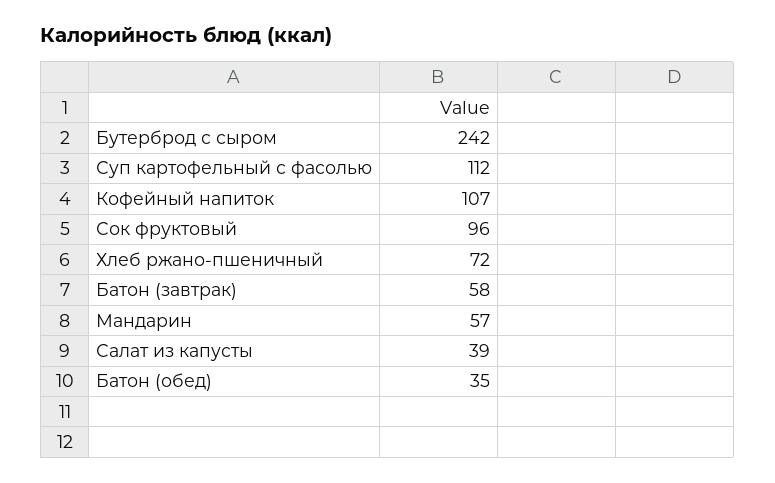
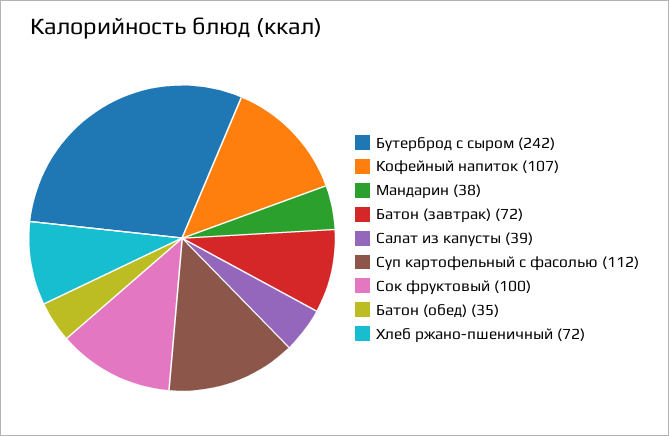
Сок фруктовый: 96 -> 100
Батон (завтрак): 58 -> 72
Мандарин: 57 -> 38

